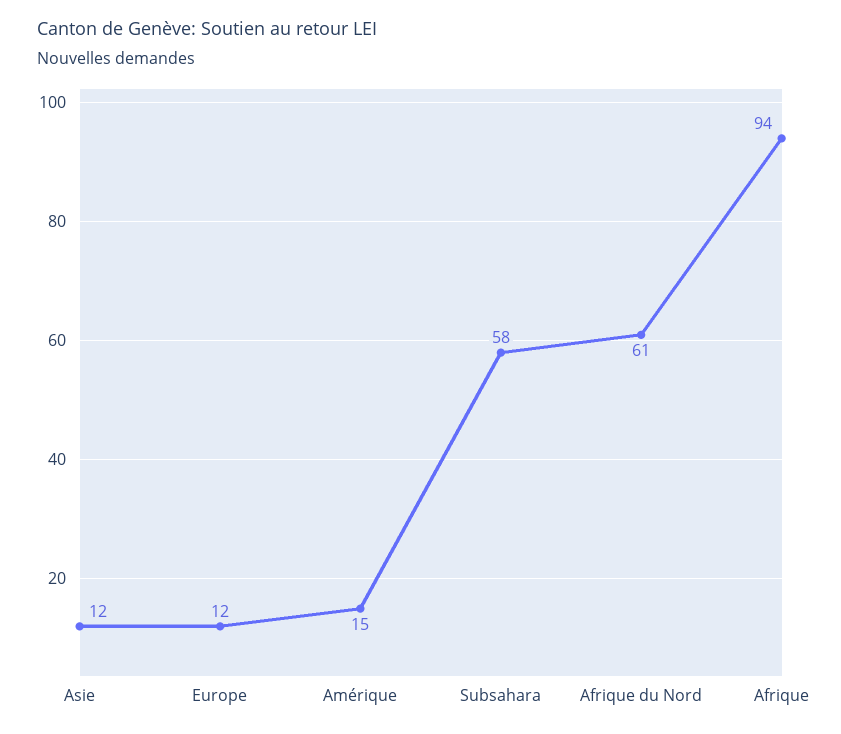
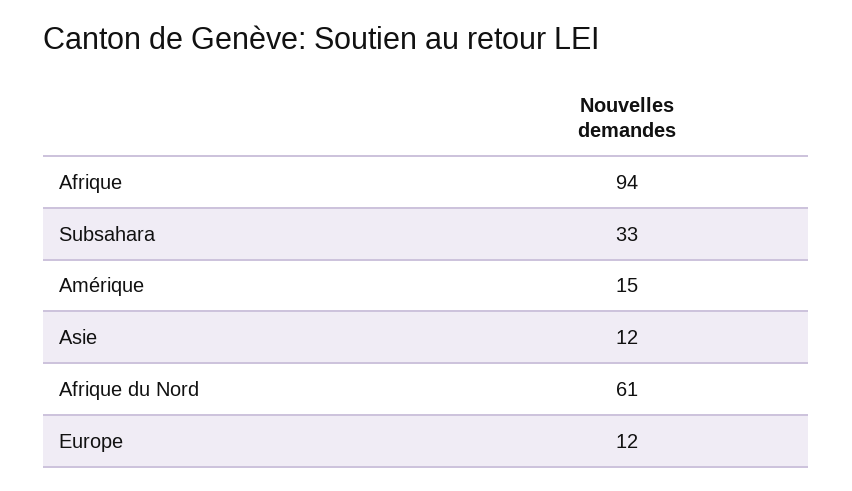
Subsahara: 58 -> 33

